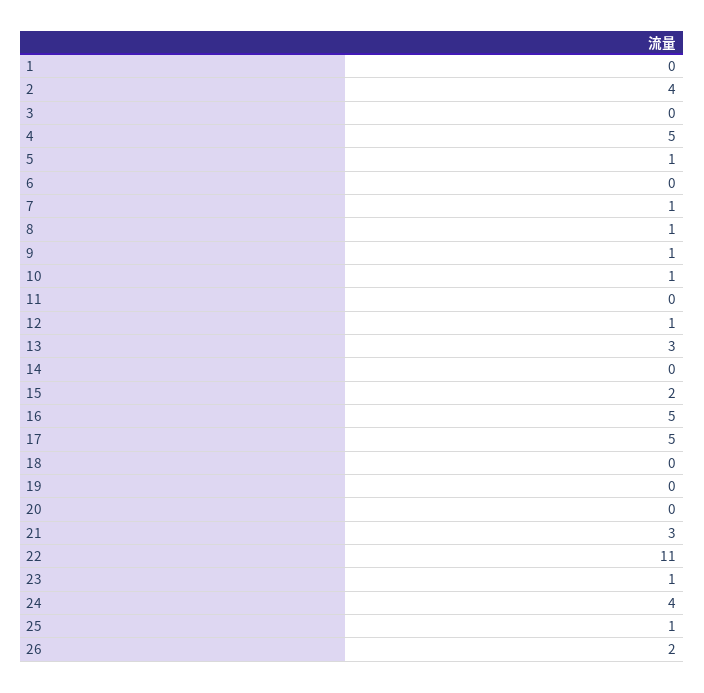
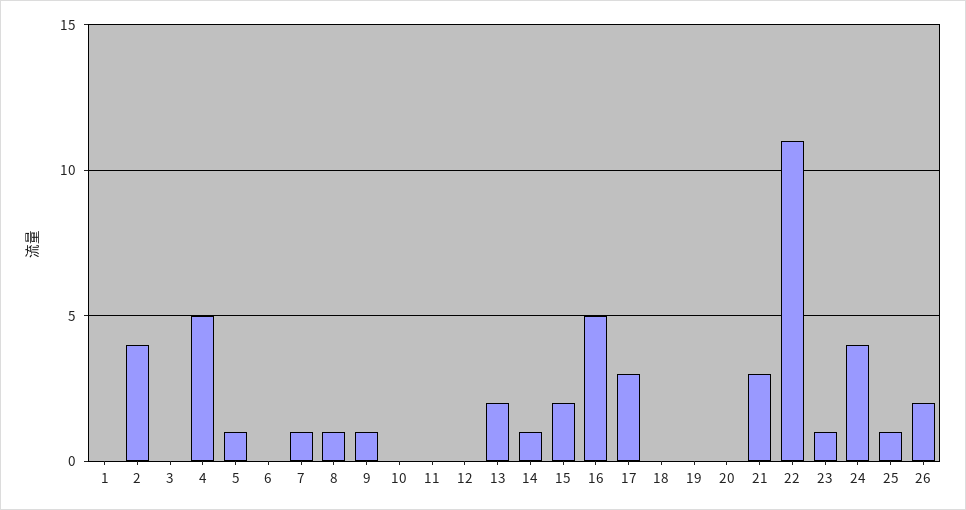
10: 1 -> 0
12: 1 -> 0
13: 3 -> 2
14: 0 -> 1
17: 5 -> 3

